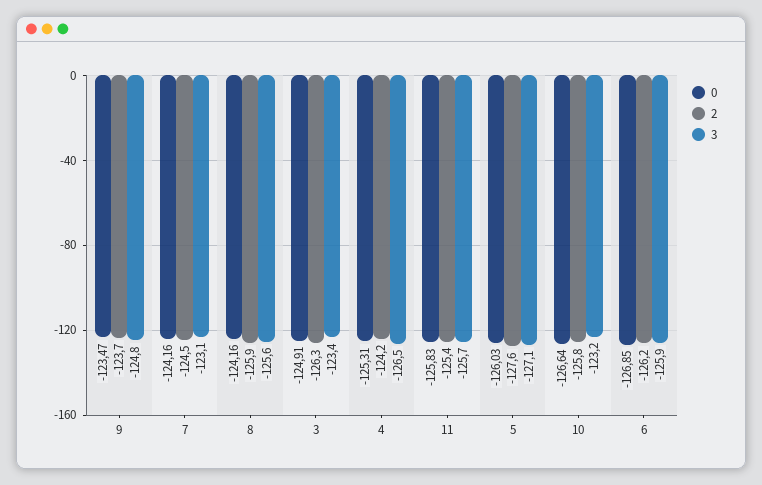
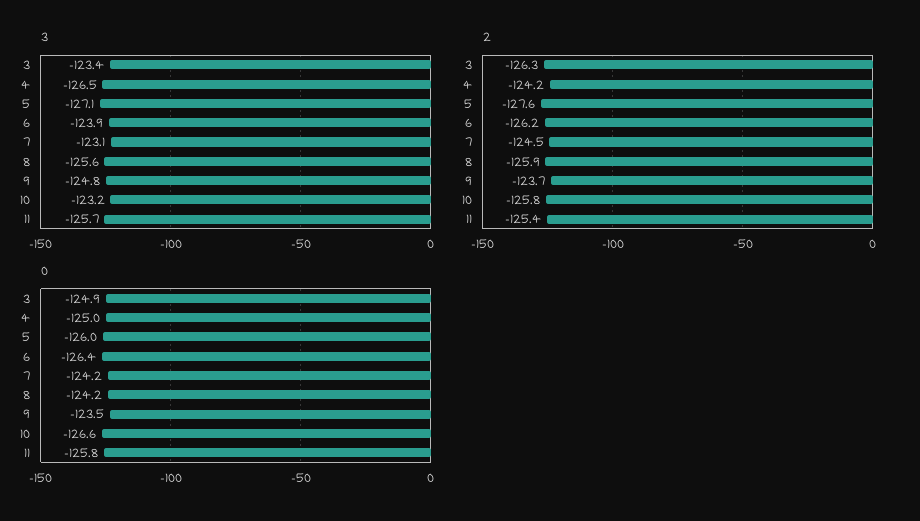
0, 4: -125.31 -> -125
0, 6: -126.85 -> -126.4
3, 6: -125.9 -> -123.9

